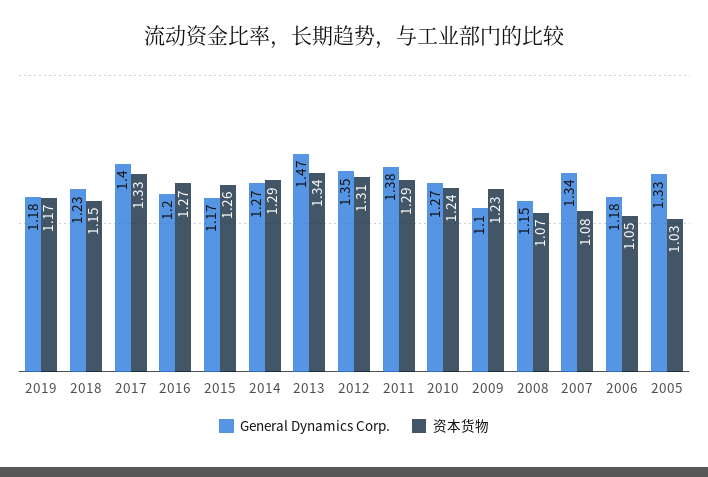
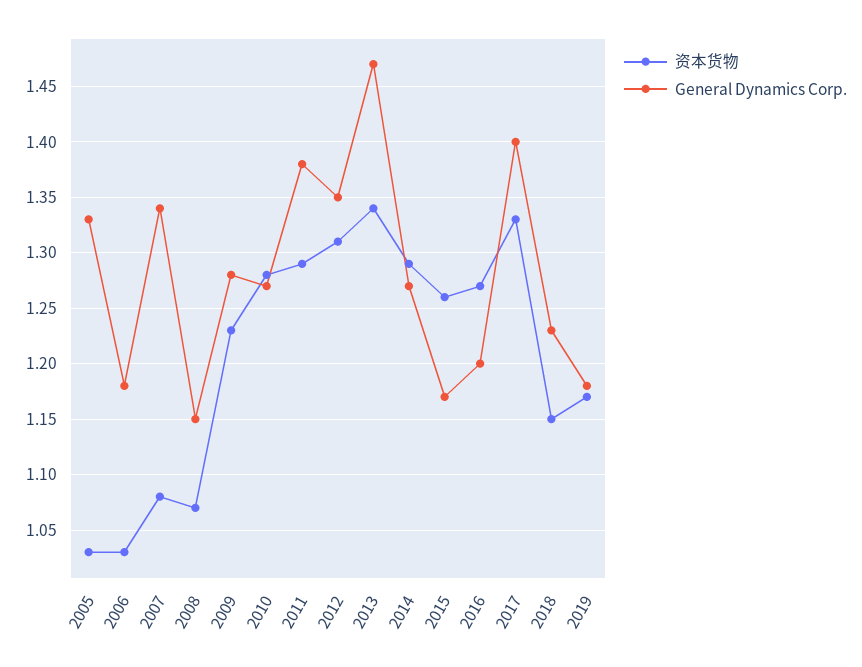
资本货物, 2010: 1.24 -> 1.28
General Dynamics Corp., 2009: 1.1 -> 1.28
资本货物, 2006: 1.05 -> 1.03

